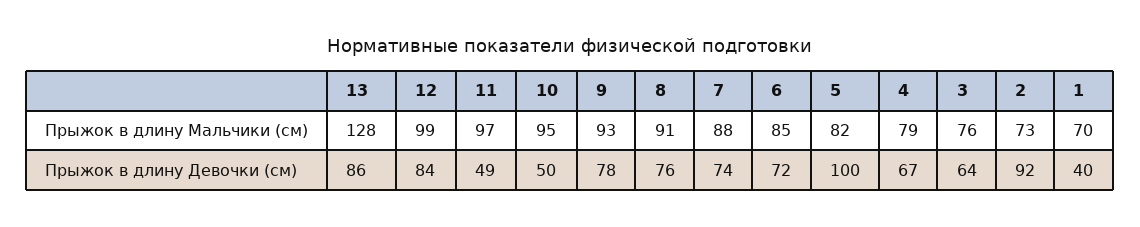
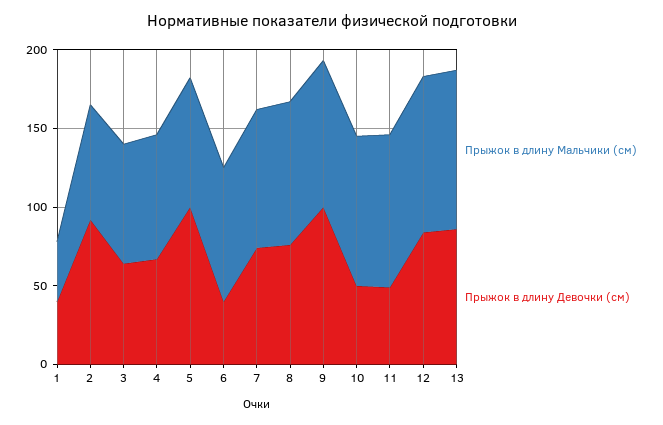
Прыжок в длину Мальчики (см), 13: 128 -> 100
Прыжок в длину Мальчики (см), 1: 70 -> 40
Прыжок в длину Девочки (см), 9: 78 -> 100
Прыжок в длину Девочки (см), 6: 72 -> 40

